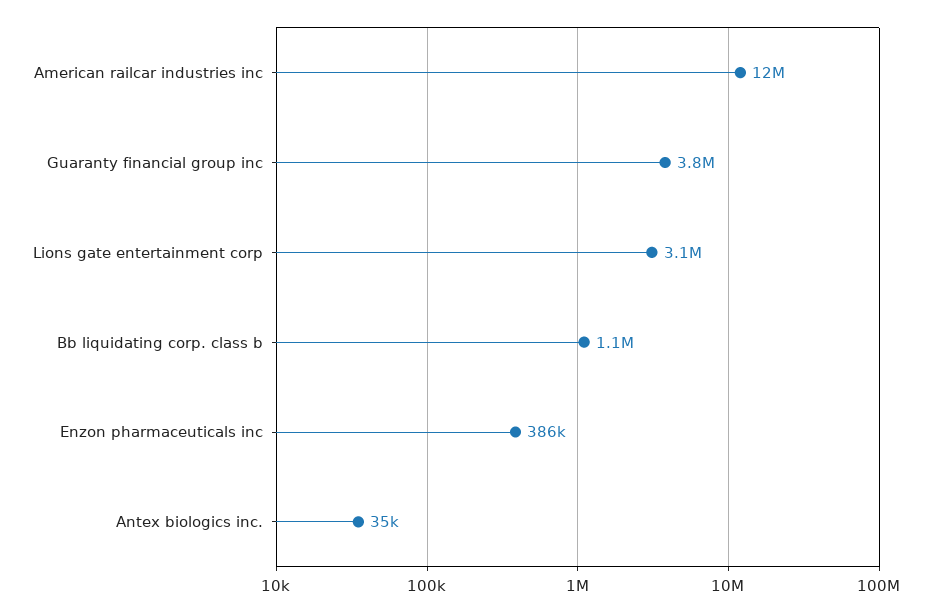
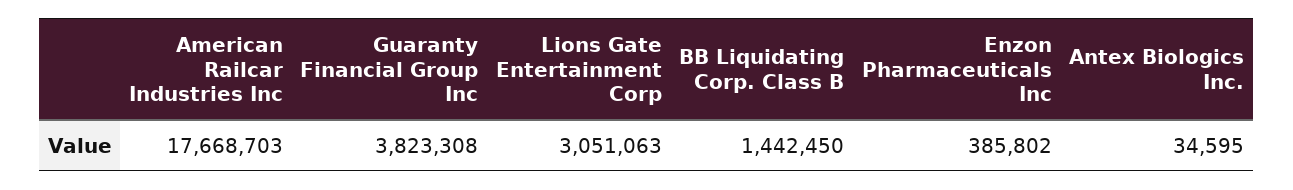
American railcar industries inc: 12000000 -> 17668703
Bb liquidating corp. class b: 1100000 -> 1442450

